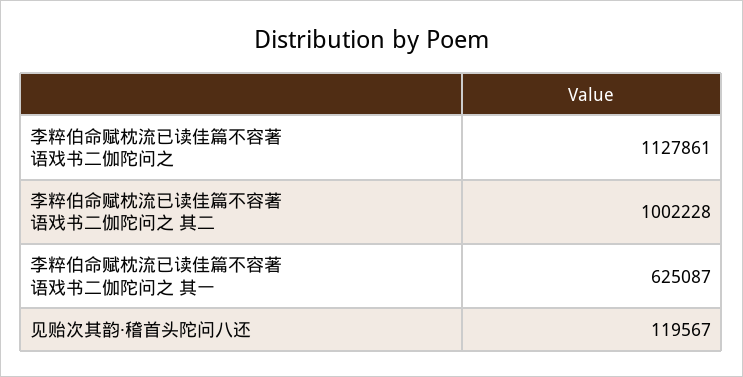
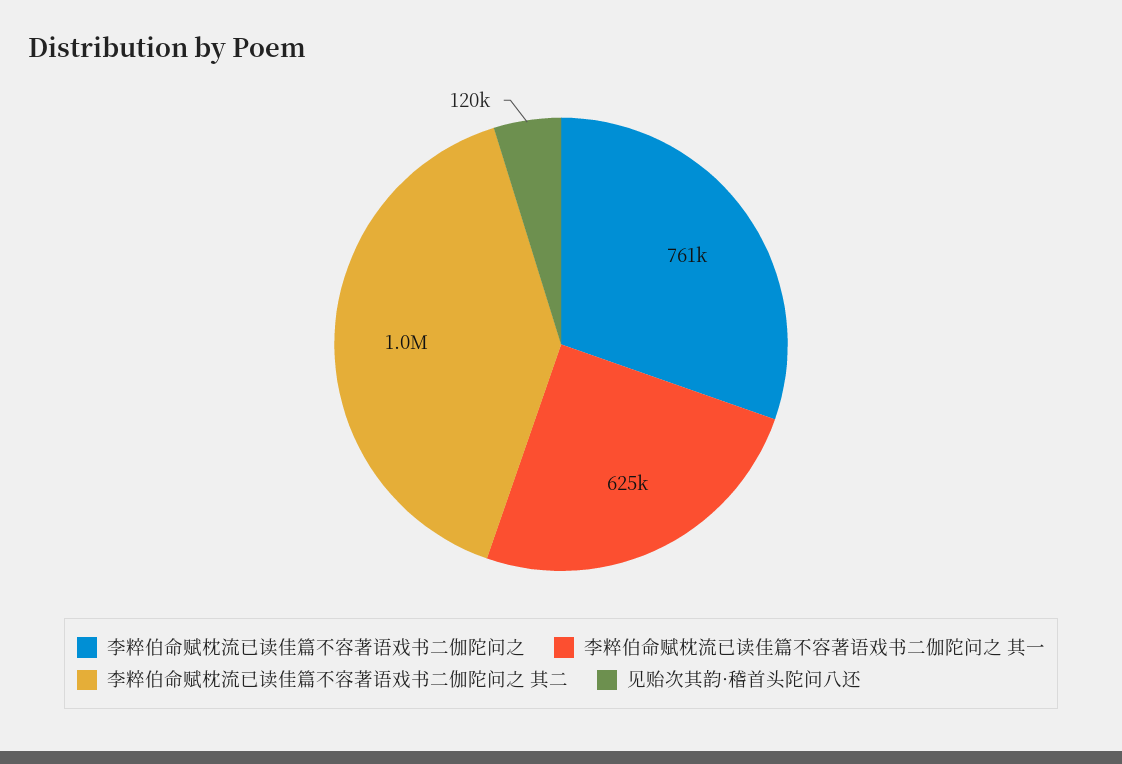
李粹伯命赋枕流已读佳篇不容著语戏书二伽陀问之: 1127861 -> 761000

